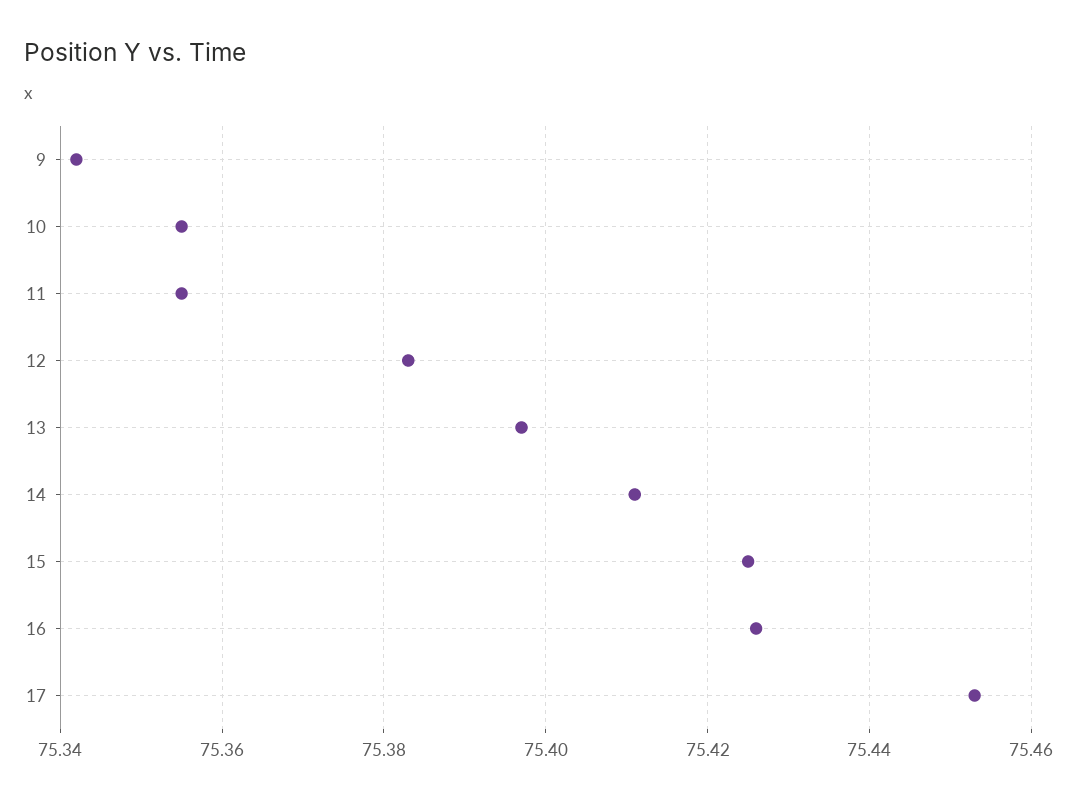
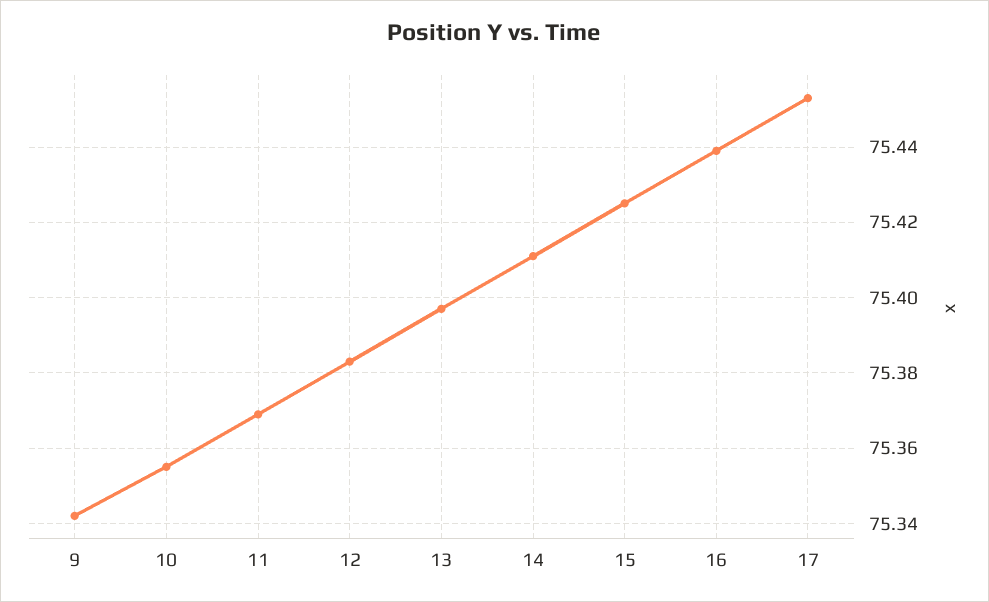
11: 75.355 -> 75.37
16: 75.425 -> 75.44

